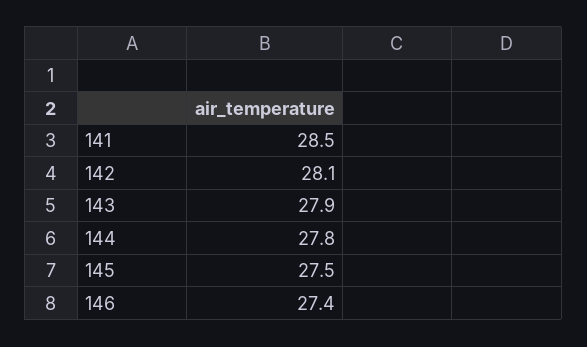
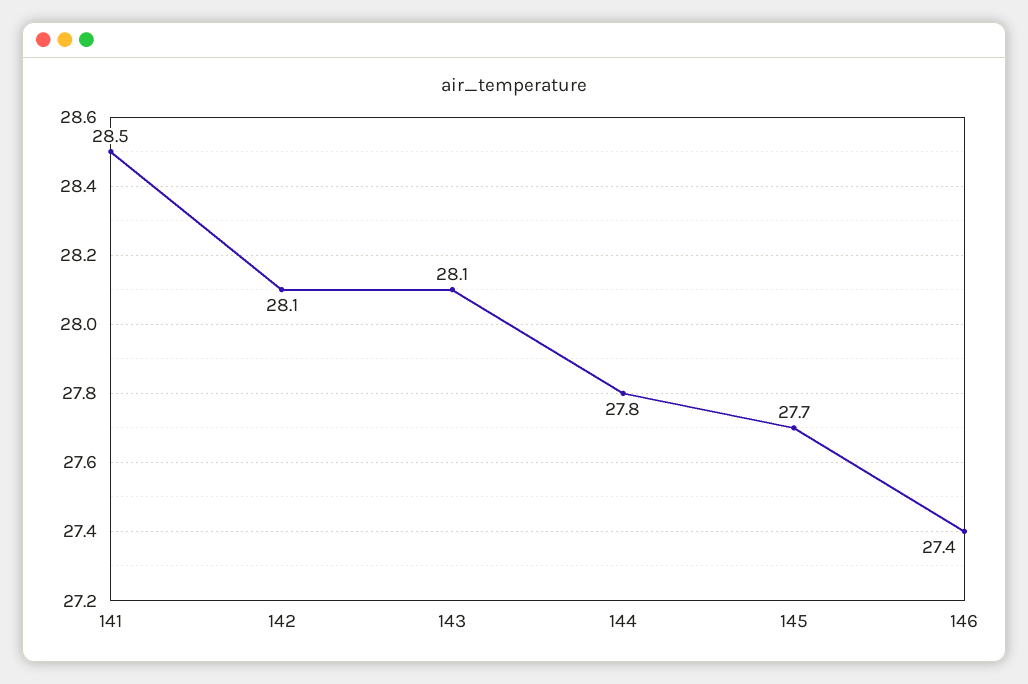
143: 27.9 -> 28.1
145: 27.5 -> 27.7

